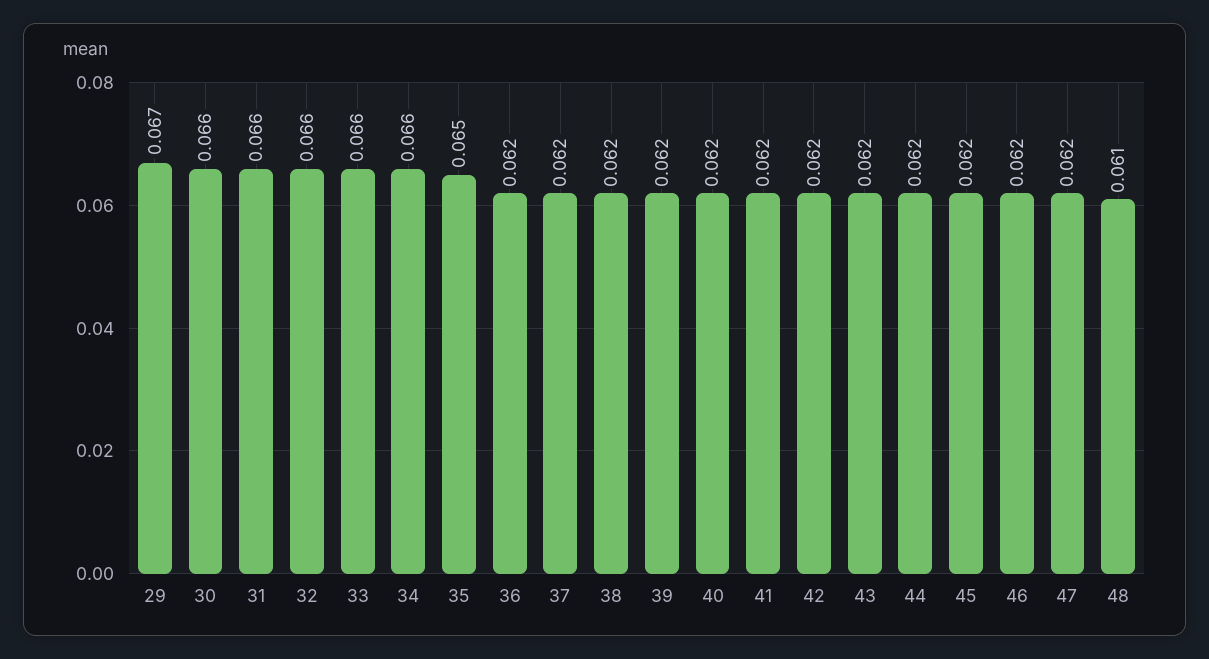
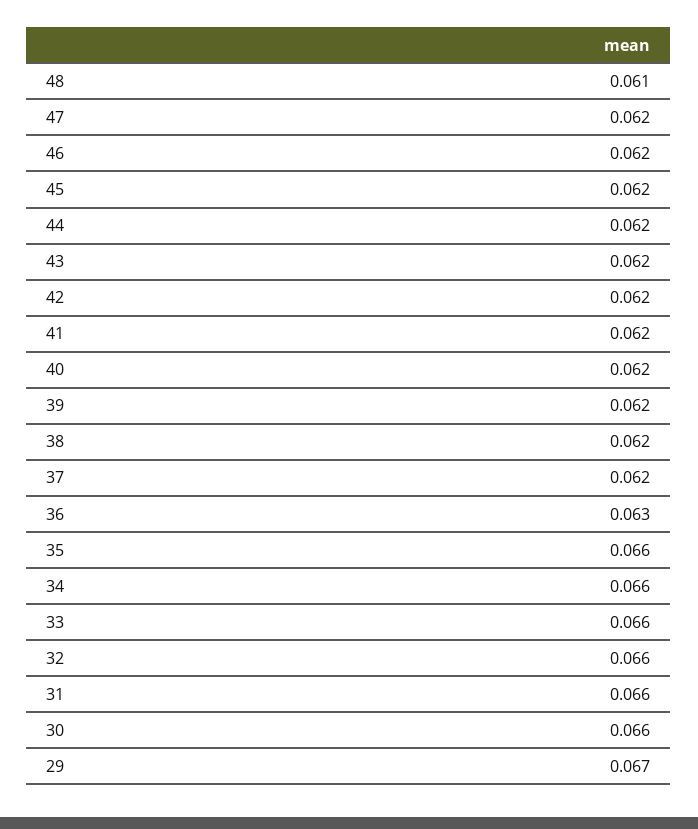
35: 0.065 -> 0.066
36: 0.062 -> 0.063

